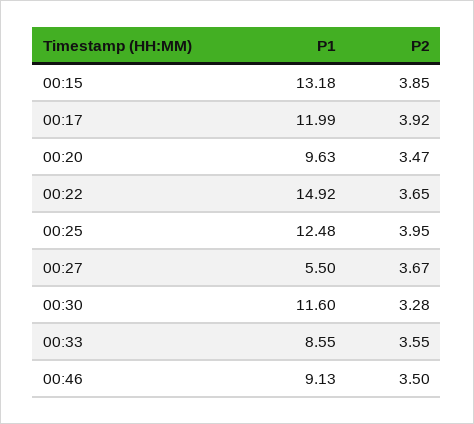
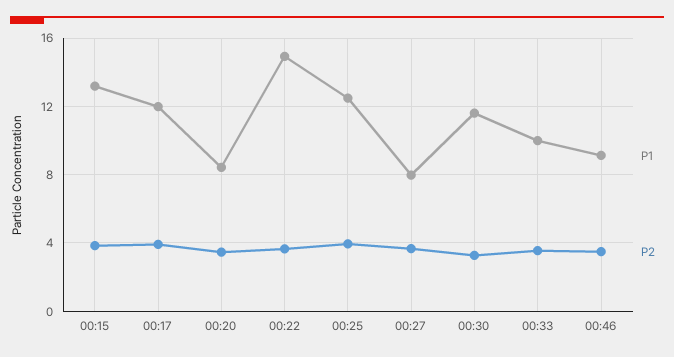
P1, 00:20: 9.63 -> 8.5
P1, 00:27: 5.5 -> 8
P1, 00:33: 8.55 -> 10

